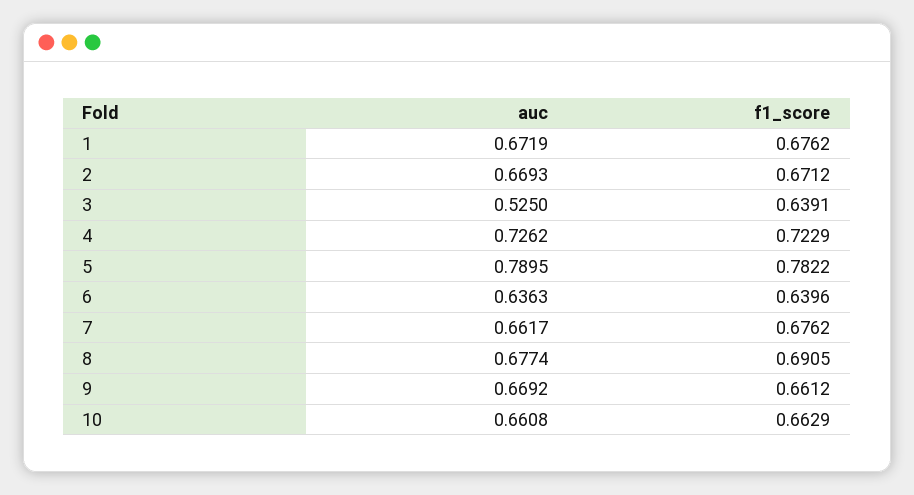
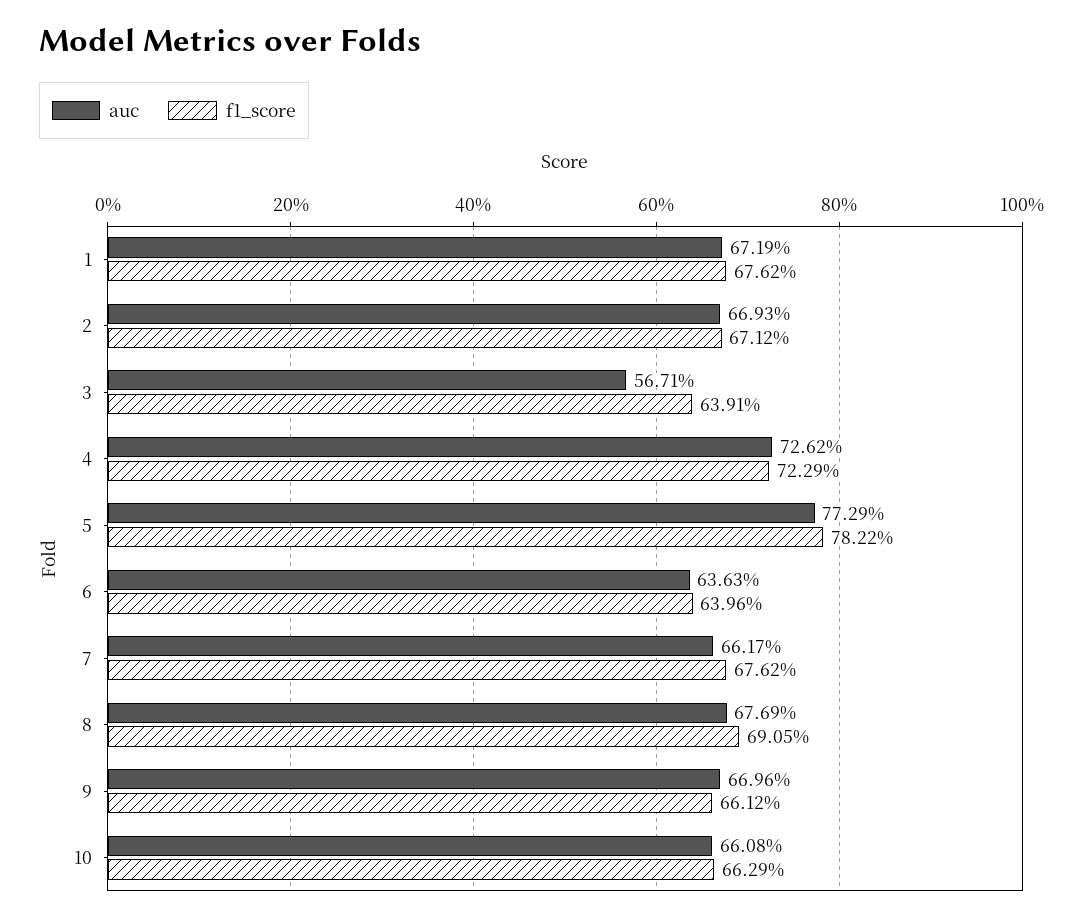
auc, 3: 0.525 -> 0.5671
auc, 5: 0.7895 -> 0.7729
auc, 8: 0.6774 -> 0.6769
auc, 9: 0.6692 -> 0.6696

